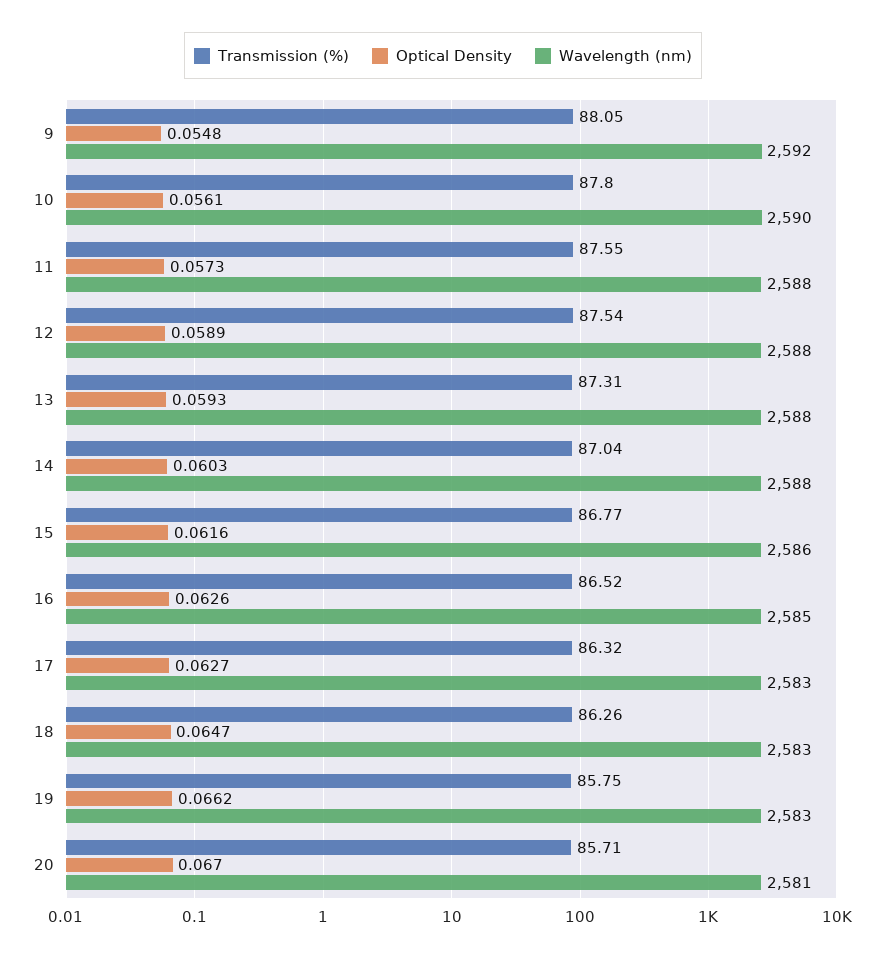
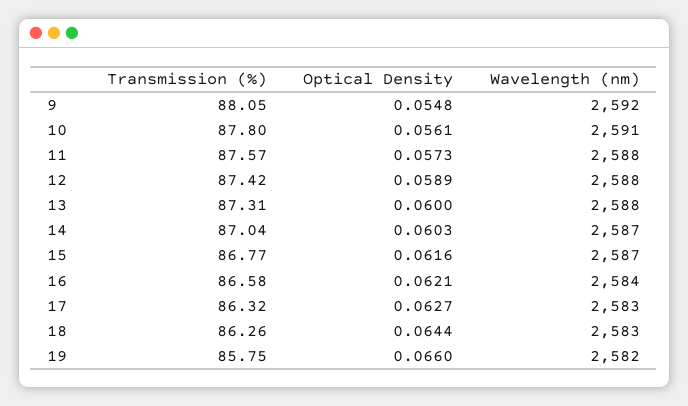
Wavelength (nm), 10: 2590 -> 2591
Transmission (%), 11: 87.55 -> 87.57
Transmission (%), 12: 87.54 -> 87.42
Optical Density, 13: 0.0593 -> 0.06
Wavelength (nm), 14: 2588 -> 2587
Wavelength (nm), 15: 2586 -> 2587
Transmission (%), 16: 86.52 -> 86.58
Optical Density, 16: 0.0626 -> 0.0621
Wavelength (nm), 16: 2585 -> 2584
Optical Density, 18: 0.0647 -> 0.0644
Optical Density, 19: 0.0662 -> 0.066
Wavelength (nm), 19: 2583 -> 2582
Transmission (%), 20: 85.71 -> none
Optical Density, 20: 0.067 -> none
Wavelength (nm), 20: 2581 -> none

